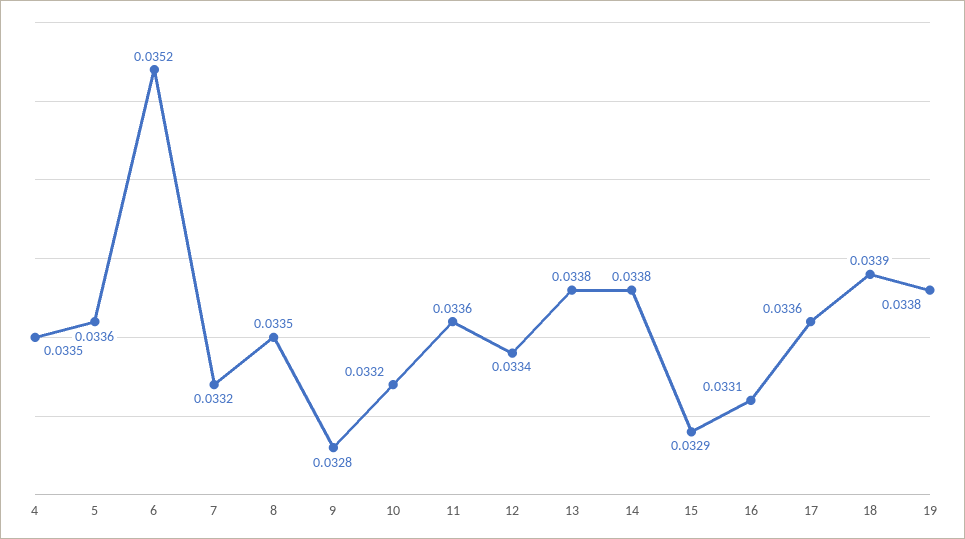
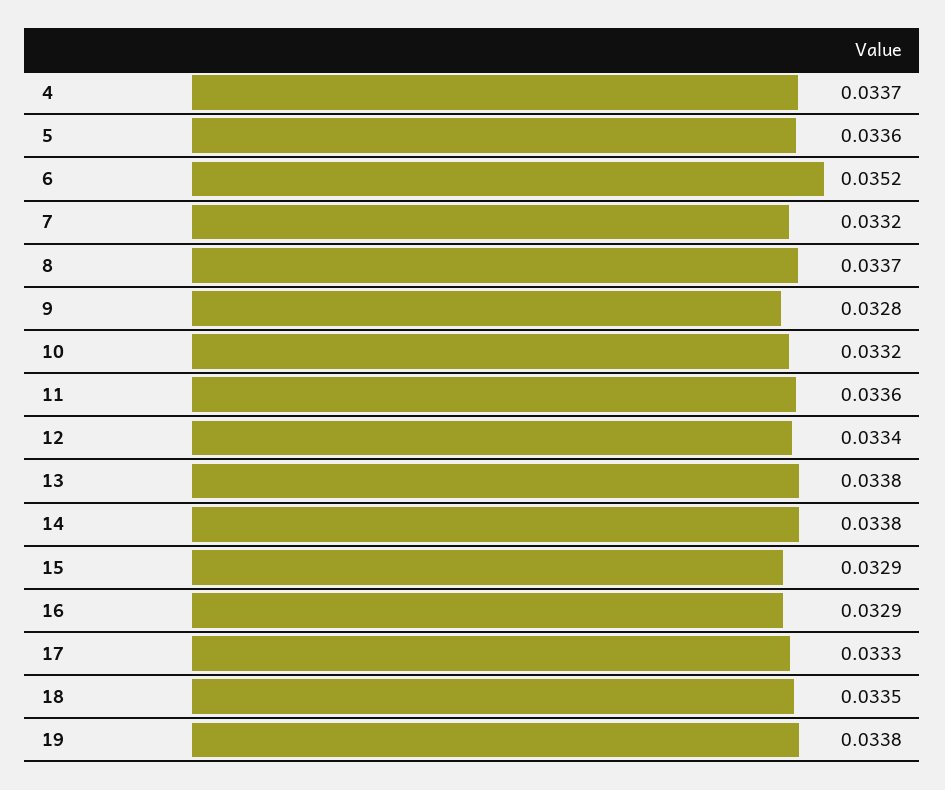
4: 0.0335 -> 0.0337
8: 0.0335 -> 0.0337
16: 0.0331 -> 0.0329
17: 0.0336 -> 0.0333
18: 0.0339 -> 0.0335

